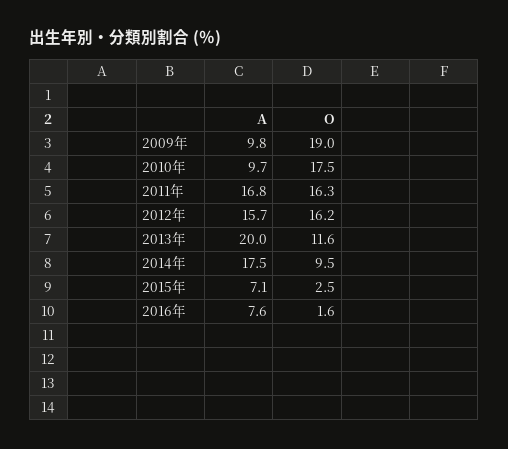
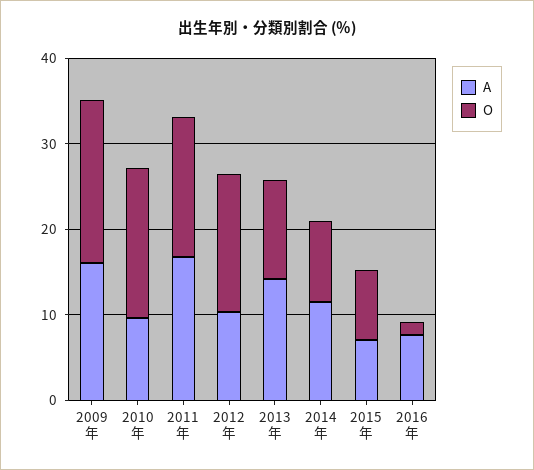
A, 2009年: 9.8 -> 16
A, 2012年: 15.7 -> 10
A, 2013年: 20 -> 14
A, 2014年: 17.5 -> 12
O, 2015年: 2.5 -> 8

